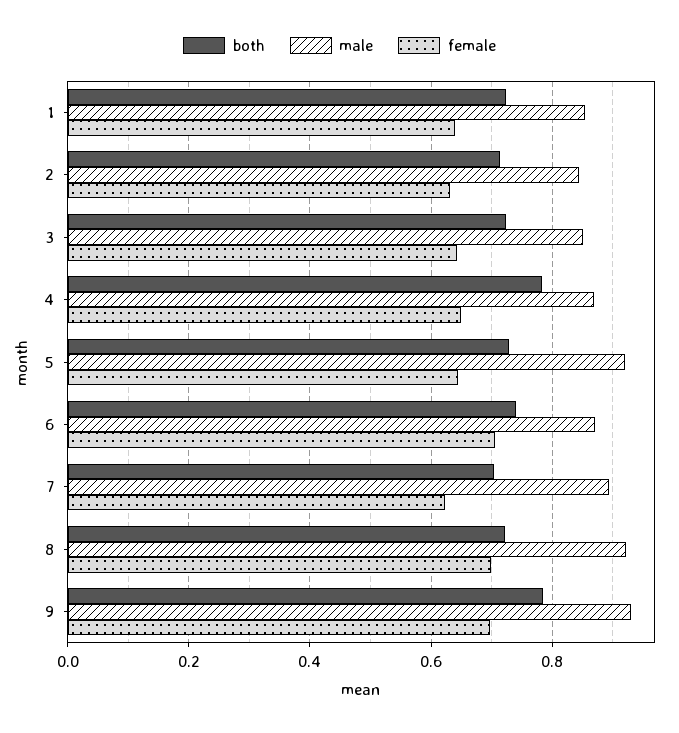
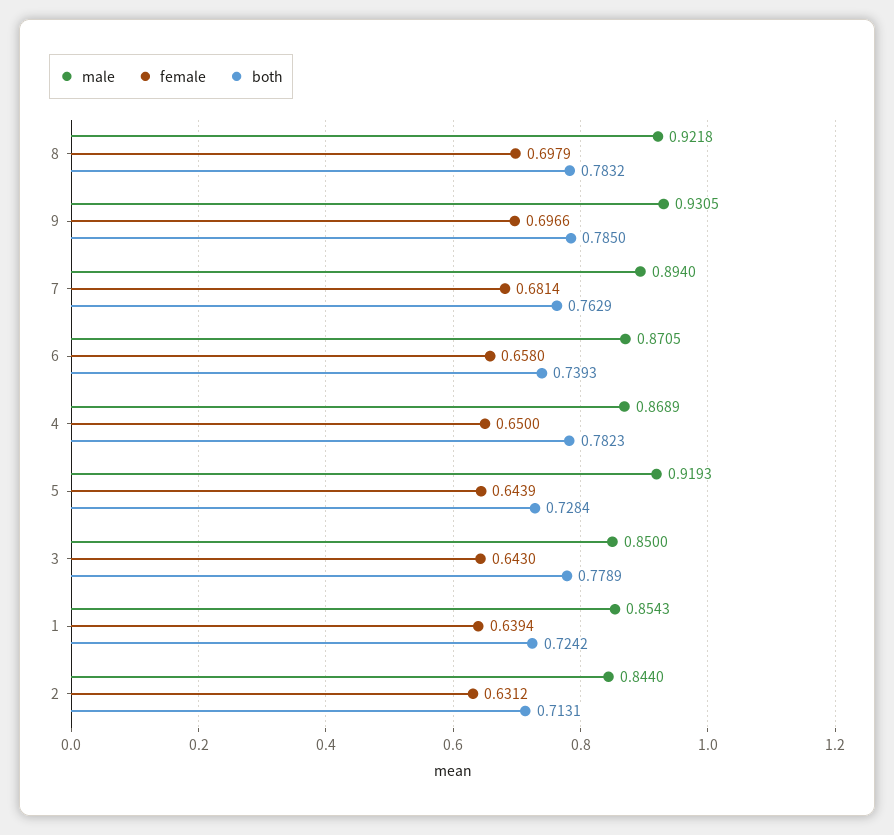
both, 3: 0.72 -> 0.7789
female, 6: 0.7 -> 0.658
both, 7: 0.7 -> 0.7629
female, 7: 0.62 -> 0.6814
both, 8: 0.72 -> 0.7832

